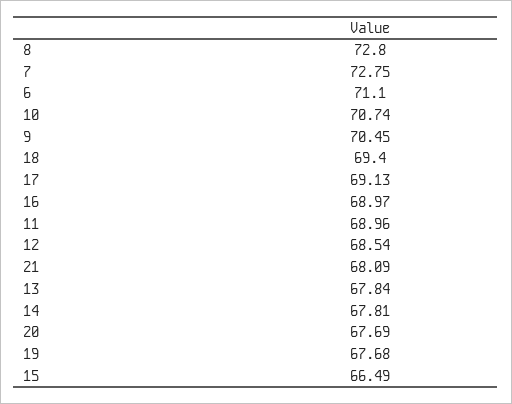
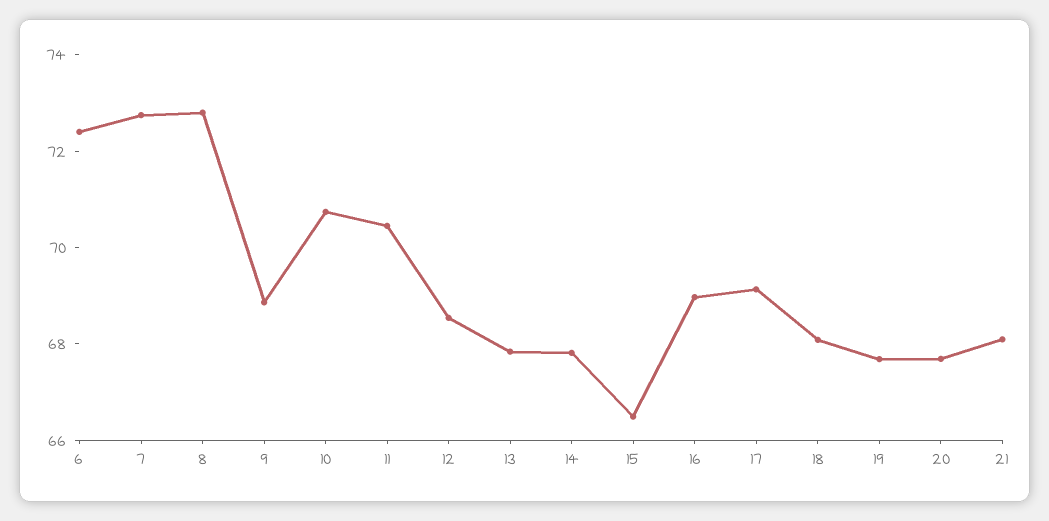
6: 71.1 -> 72.5
9: 70.45 -> 69
18: 69.4 -> 68
11: 68.96 -> 70.5

